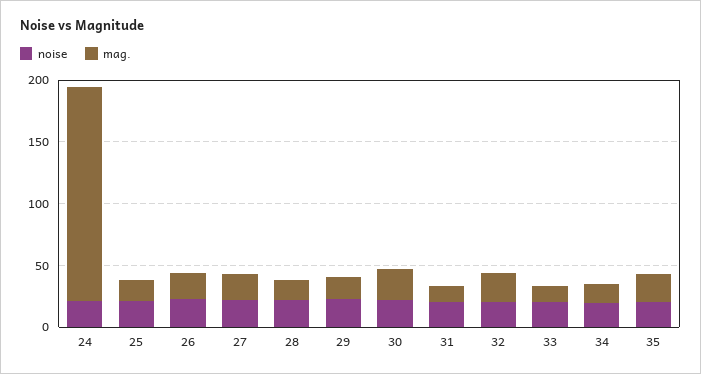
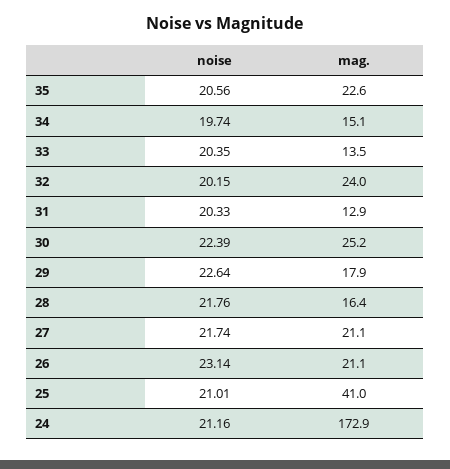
mag., 25: 20 -> 41

